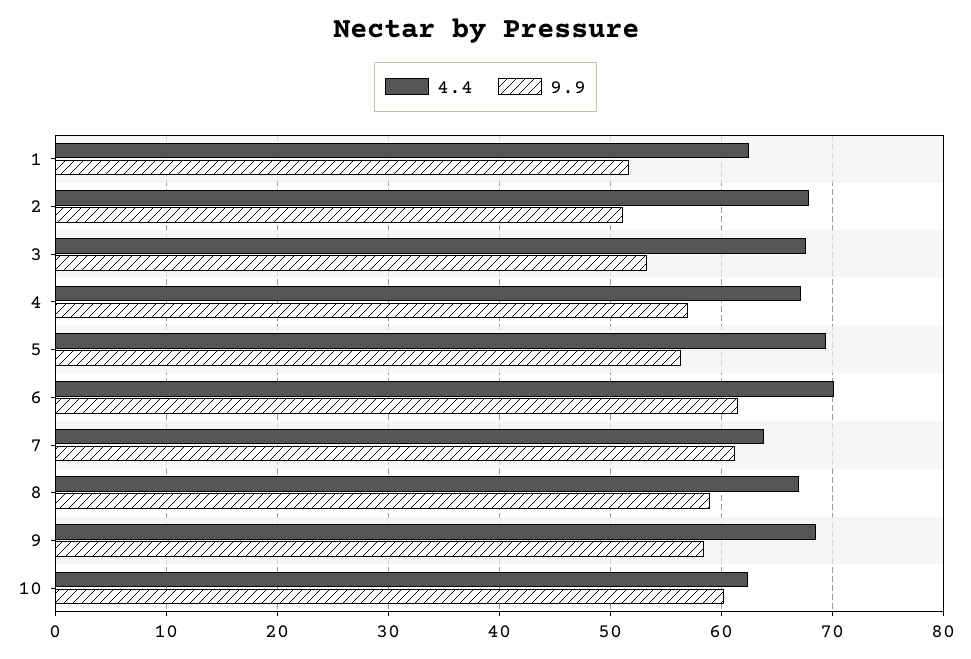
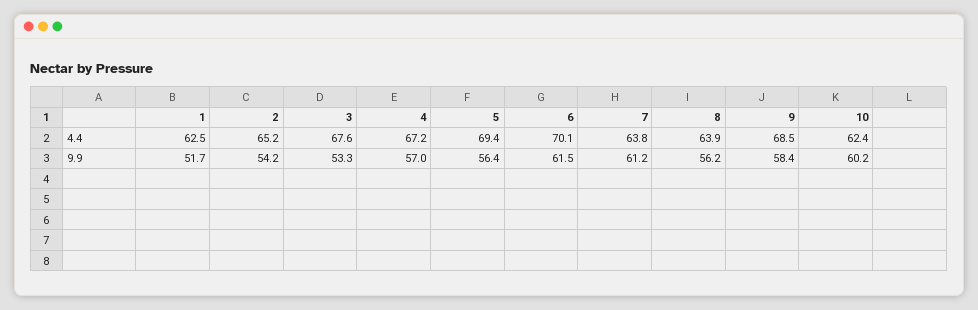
4.4, 2: 68 -> 65.2
9.9, 2: 51 -> 54.2
4.4, 8: 67 -> 63.9
9.9, 8: 59 -> 56.2

